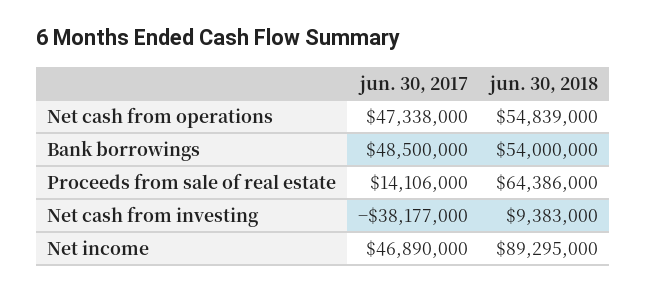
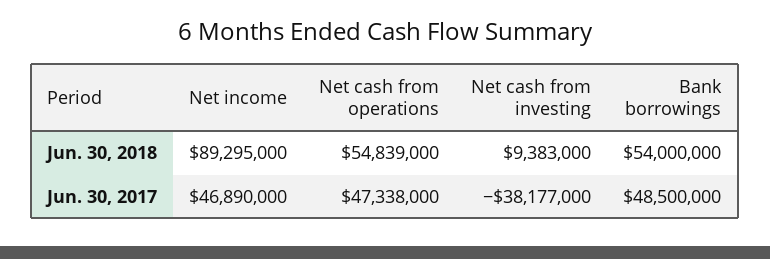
jun. 30, 2017, Proceeds from sale of real estate: 14106000 -> none
jun. 30, 2018, Proceeds from sale of real estate: 64386000 -> none

